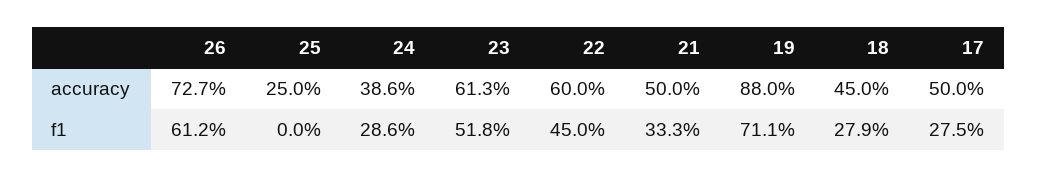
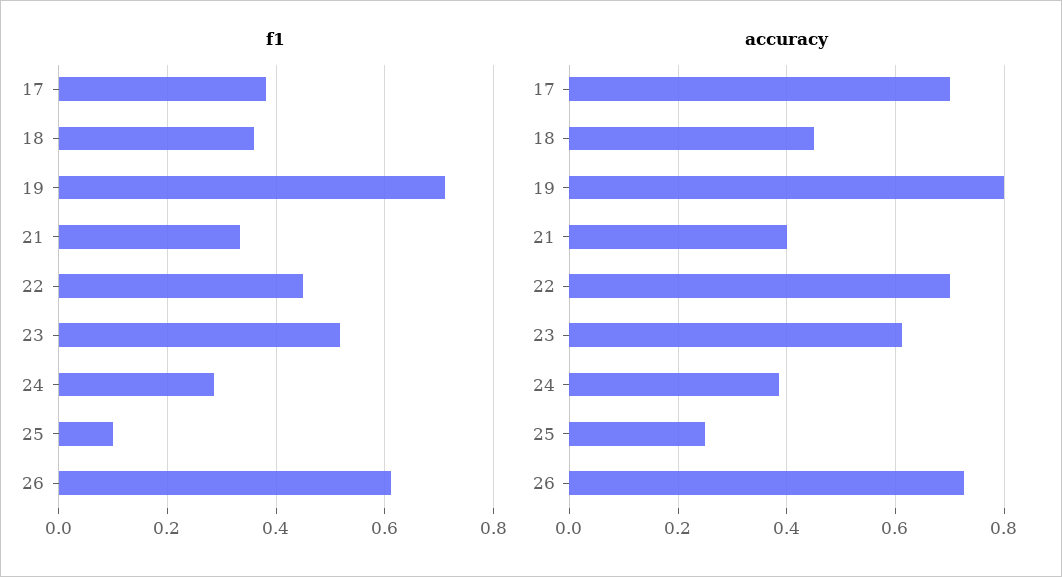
accuracy, 22: 0.6 -> 0.7
accuracy, 21: 0.5 -> 0.4
accuracy, 19: 0.88 -> 0.8
accuracy, 17: 0.5 -> 0.7
f1, 25: 0 -> 0.1
f1, 18: 0.279 -> 0.36
f1, 17: 0.275 -> 0.38

